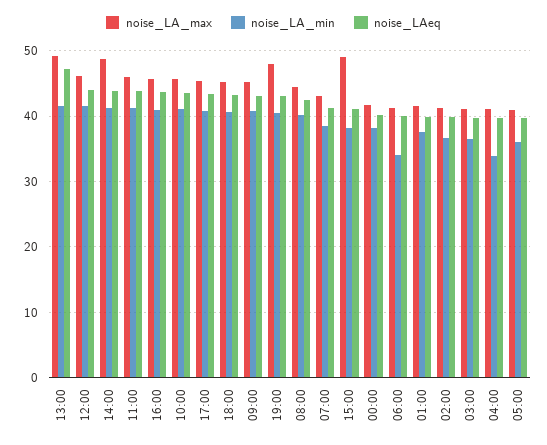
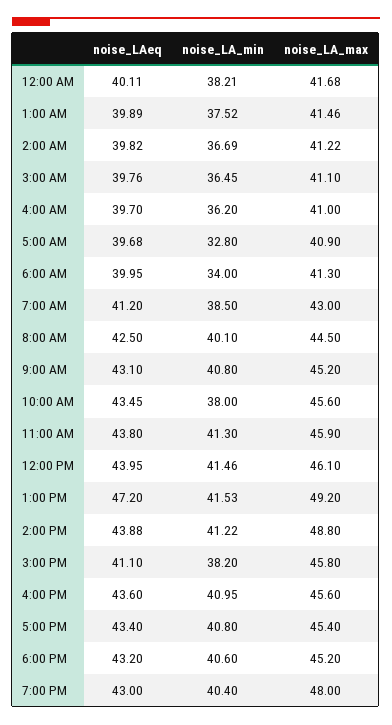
noise_LA_min, 10:00: 41 -> 38
noise_LA_max, 15:00: 49 -> 45.8
noise_LA_min, 04:00: 34 -> 36.2
noise_LA_min, 05:00: 36 -> 32.8

